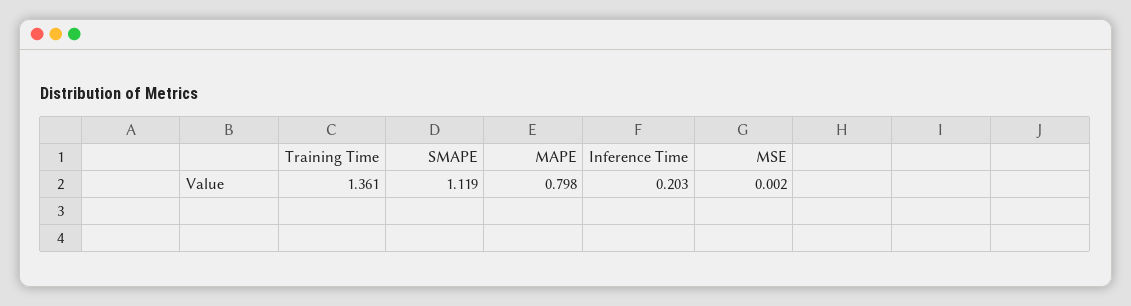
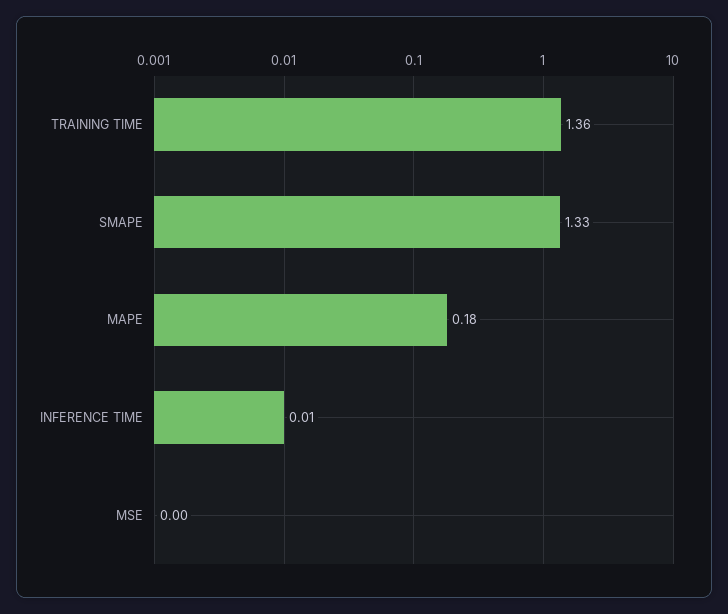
SMAPE: 1.119 -> 1.33
MAPE: 0.798 -> 0.18
Inference Time: 0.203 -> 0.01

